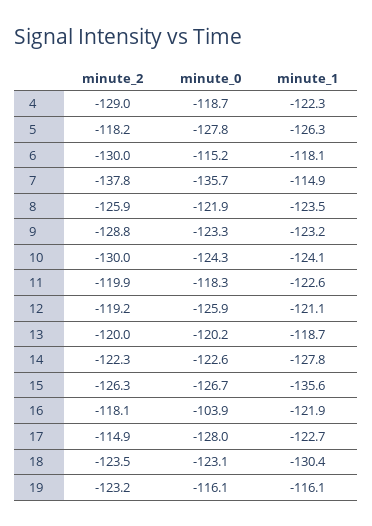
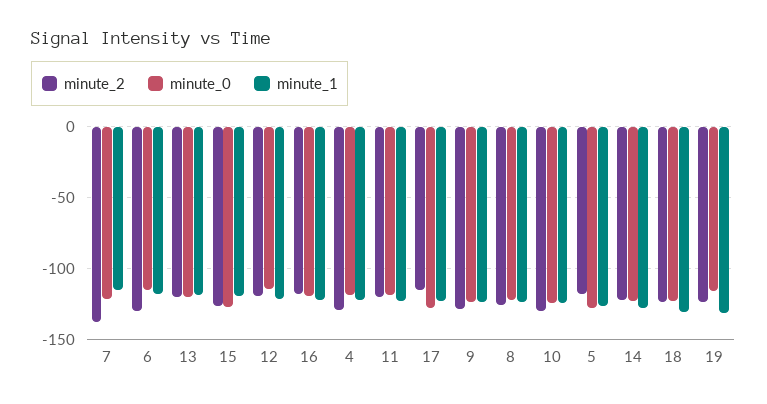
minute_0, 7: -135.7 -> -120
minute_0, 12: -125.9 -> -115
minute_1, 15: -135.6 -> -120
minute_0, 16: -103.9 -> -120
minute_1, 19: -116.1 -> -130

